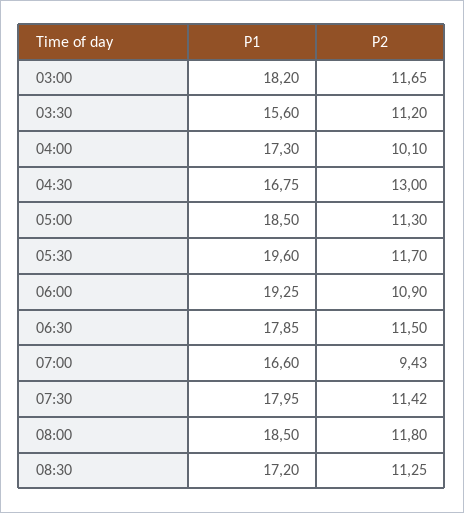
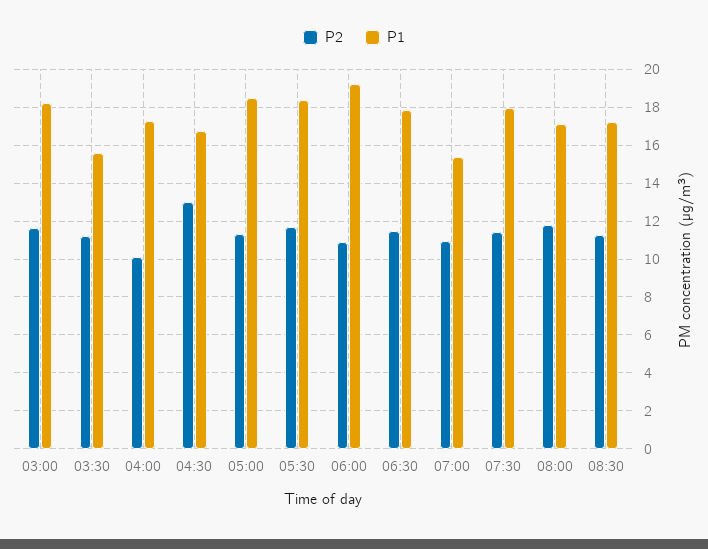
P1, 05:30: 19.6 -> 18.5
P1, 07:00: 16.6 -> 15.5
P2, 07:00: 9.43 -> 11
P1, 08:00: 18.5 -> 17

